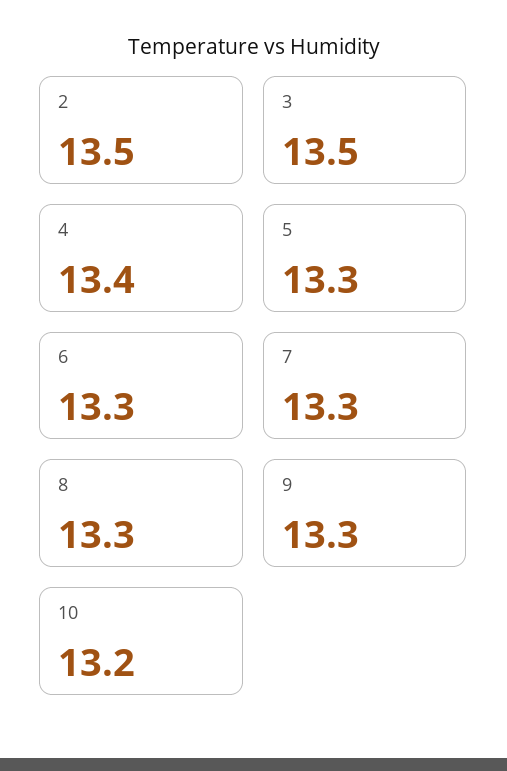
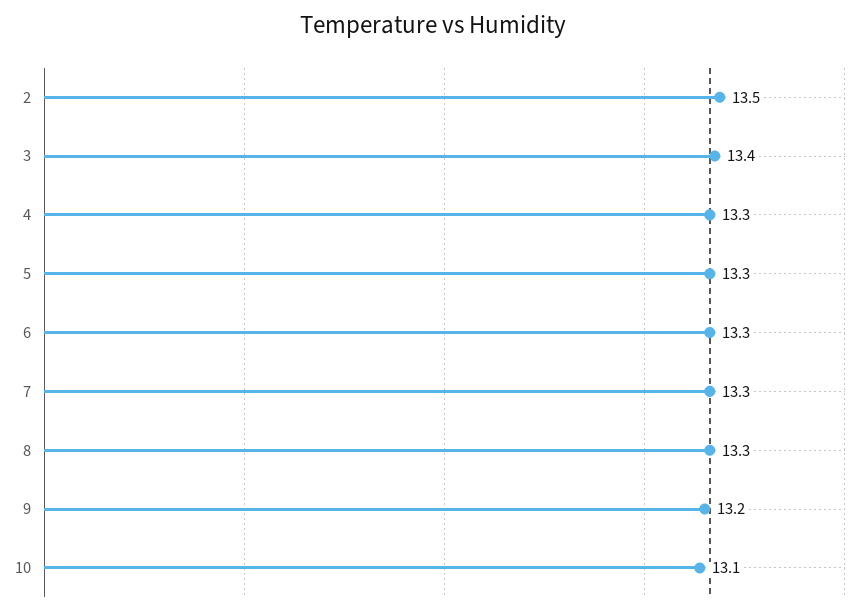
3: 13.5 -> 13.4
4: 13.4 -> 13.3
9: 13.3 -> 13.2
10: 13.2 -> 13.1

